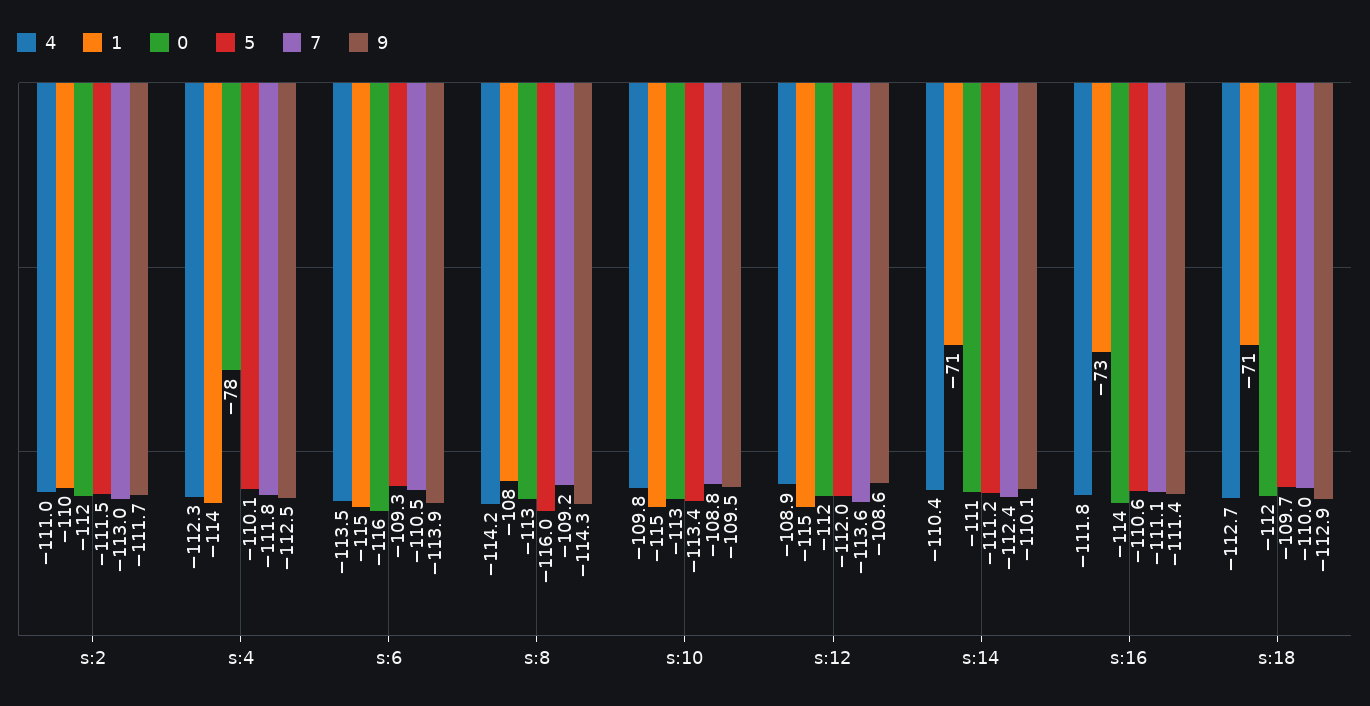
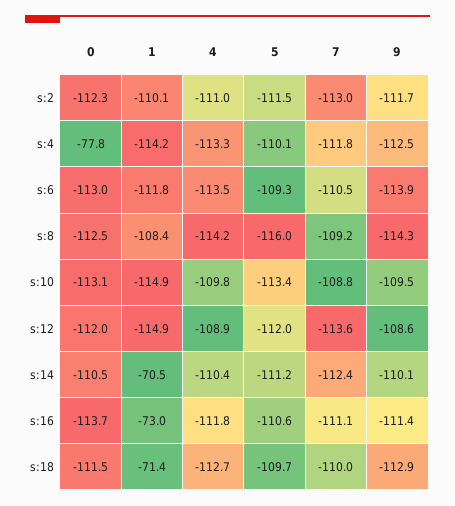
4, s:4: -112.3 -> -113.3
1, s:6: -115 -> -111.8
0, s:6: -116 -> -113

